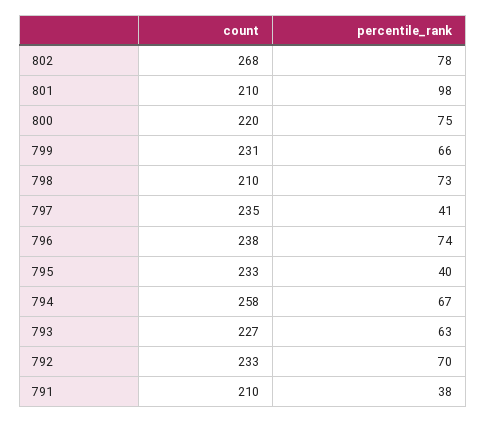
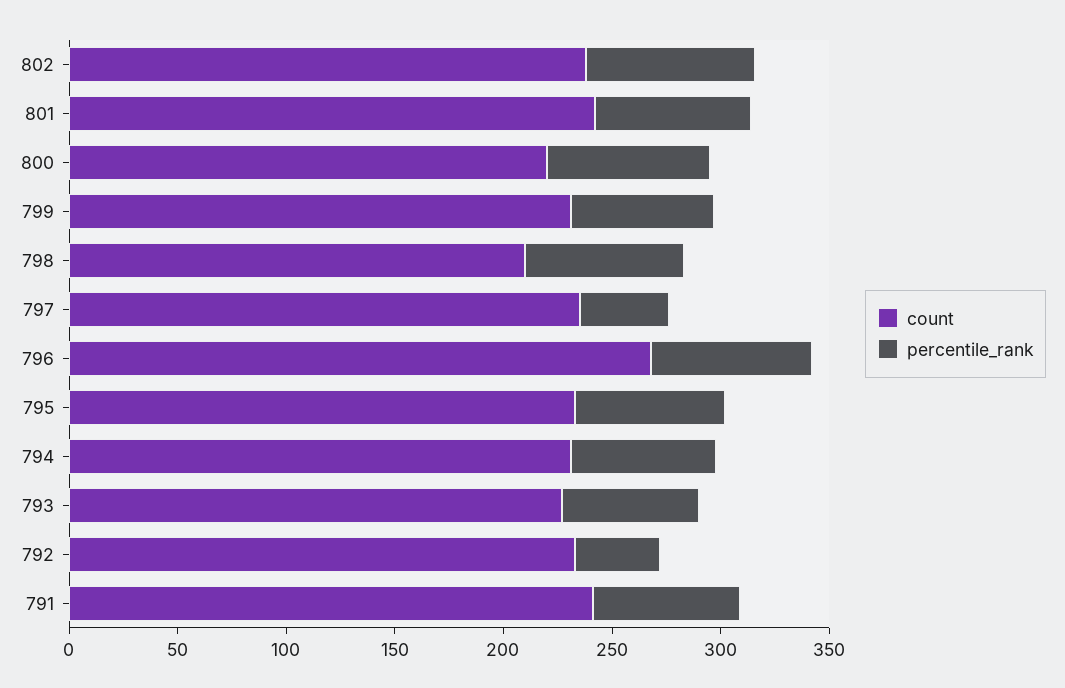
count, 802: 268 -> 240
count, 801: 210 -> 240
percentile_rank, 801: 98 -> 70
count, 796: 238 -> 270
percentile_rank, 795: 40 -> 70
count, 794: 258 -> 230
percentile_rank, 792: 70 -> 40
count, 791: 210 -> 240
percentile_rank, 791: 38 -> 70

